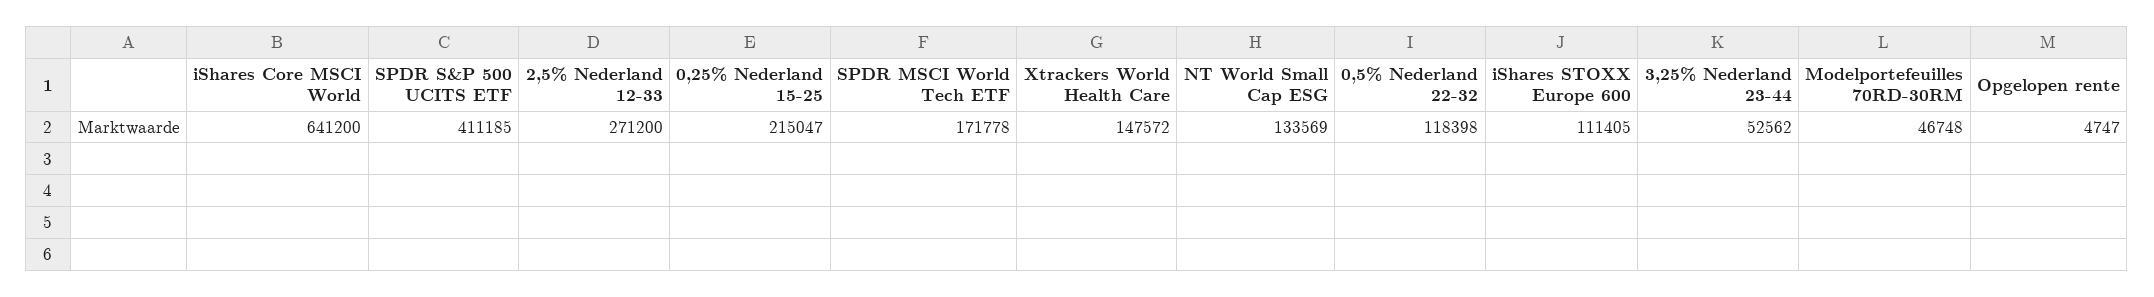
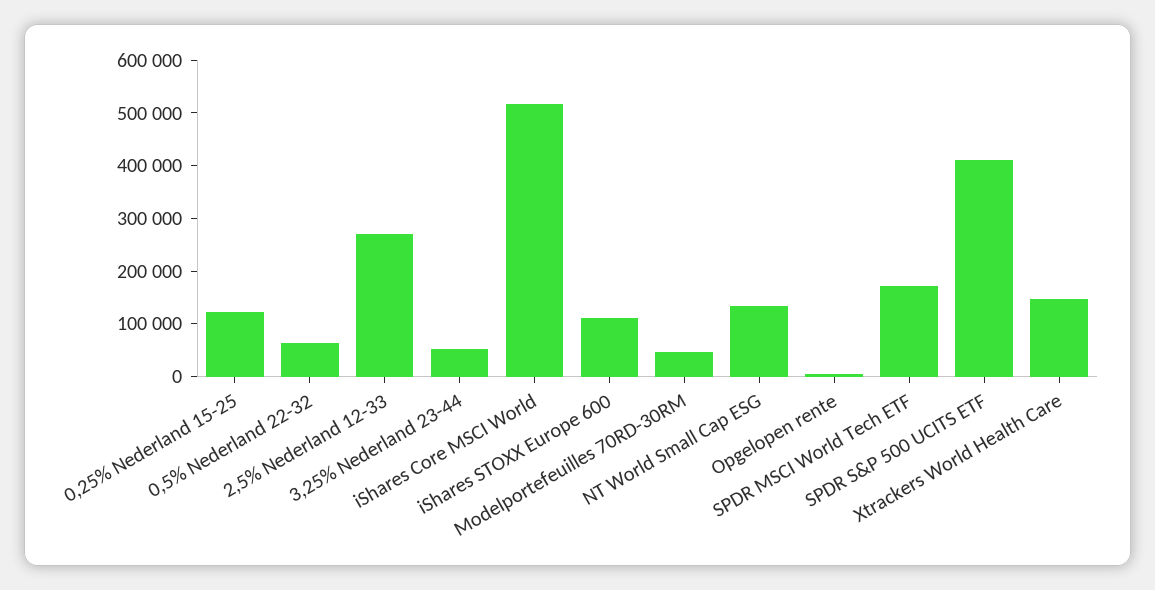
iShares Core MSCI World: 641200 -> 520000
0,25% Nederland 15-25: 215047 -> 120000
0,5% Nederland 22-32: 118398 -> 60000

